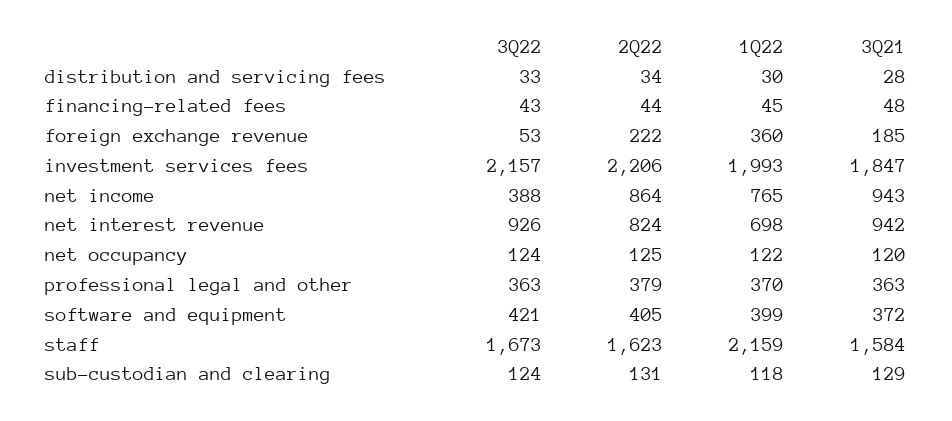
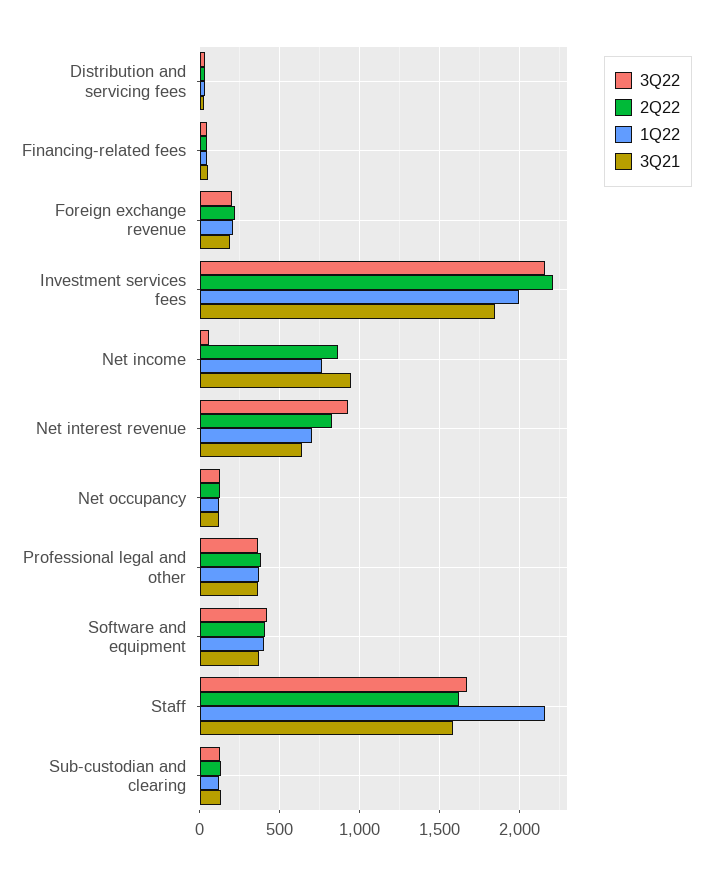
3Q22, foreign exchange revenue: 53 -> 200
1Q22, foreign exchange revenue: 360 -> 200
3Q22, net income: 388 -> 50
3Q21, net interest revenue: 942 -> 650

